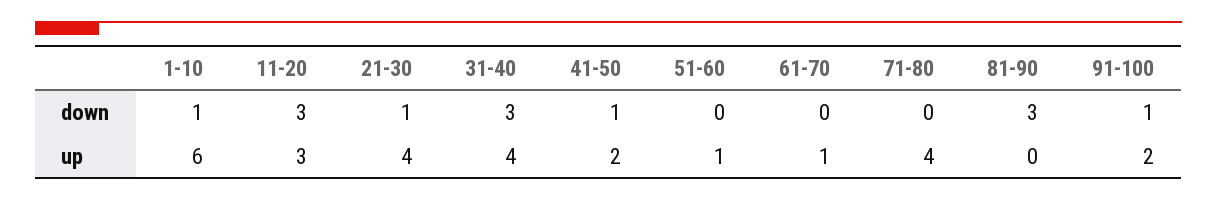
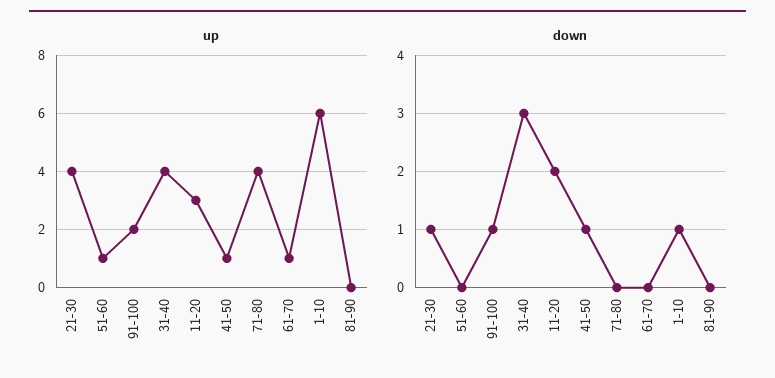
down, 11-20: 3 -> 2
down, 81-90: 3 -> 0
up, 41-50: 2 -> 1

